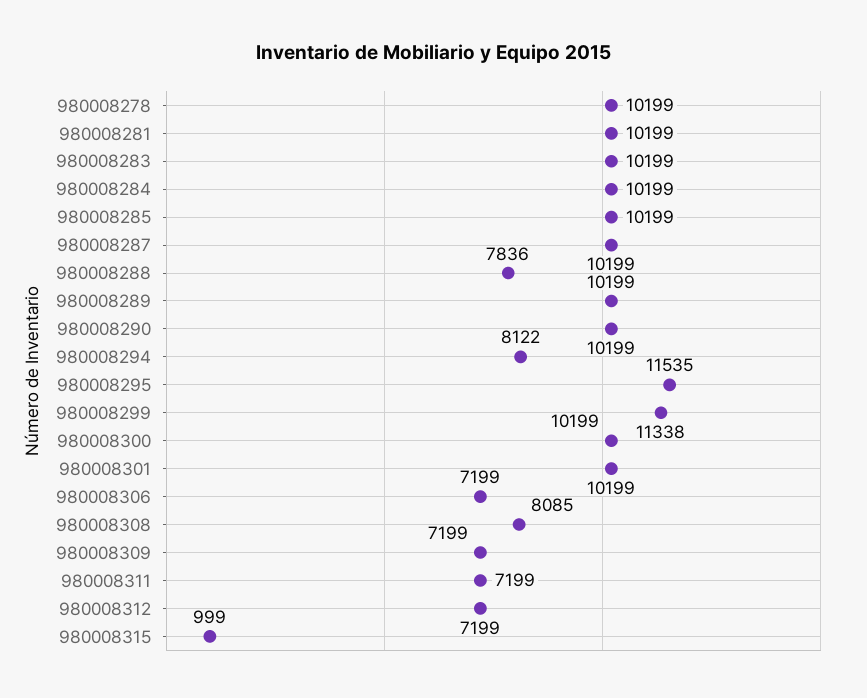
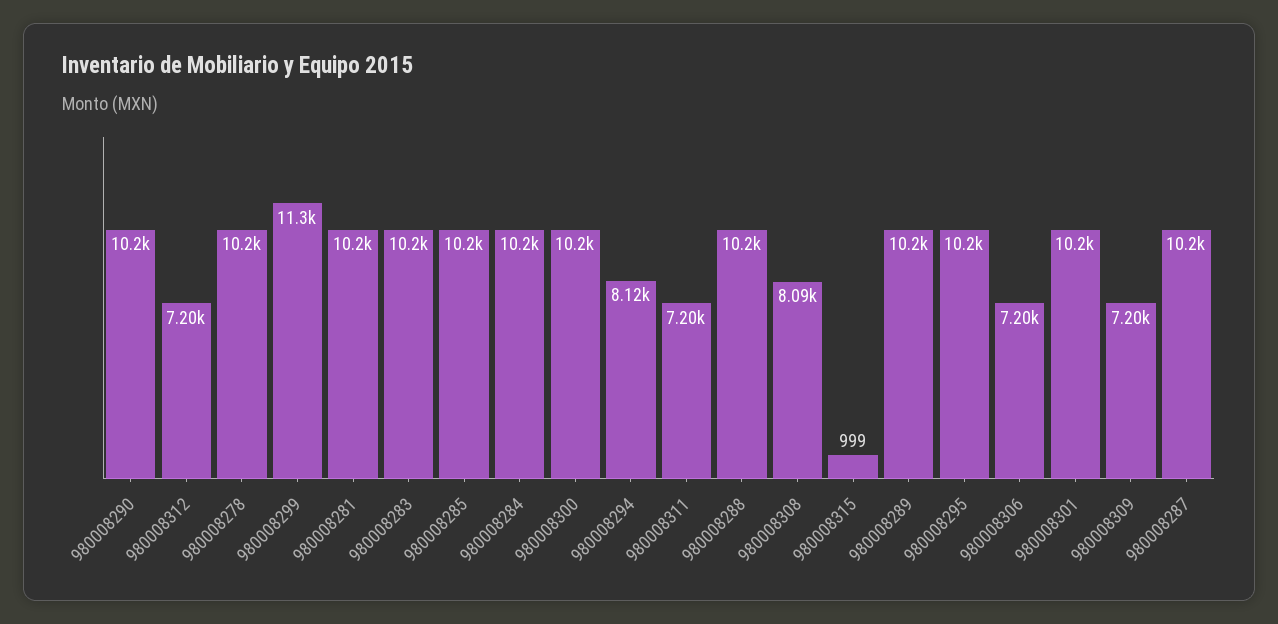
980008288: 7836 -> 10200
980008295: 11535 -> 10200

